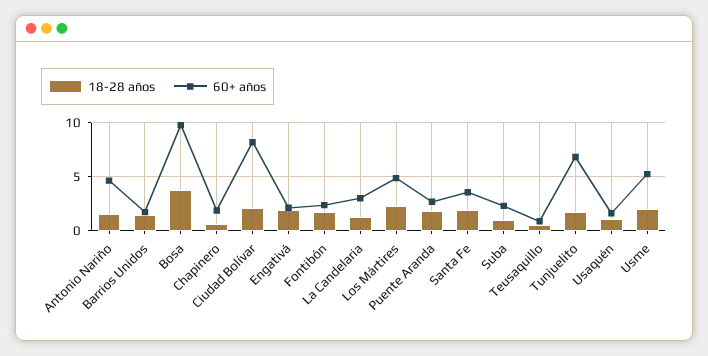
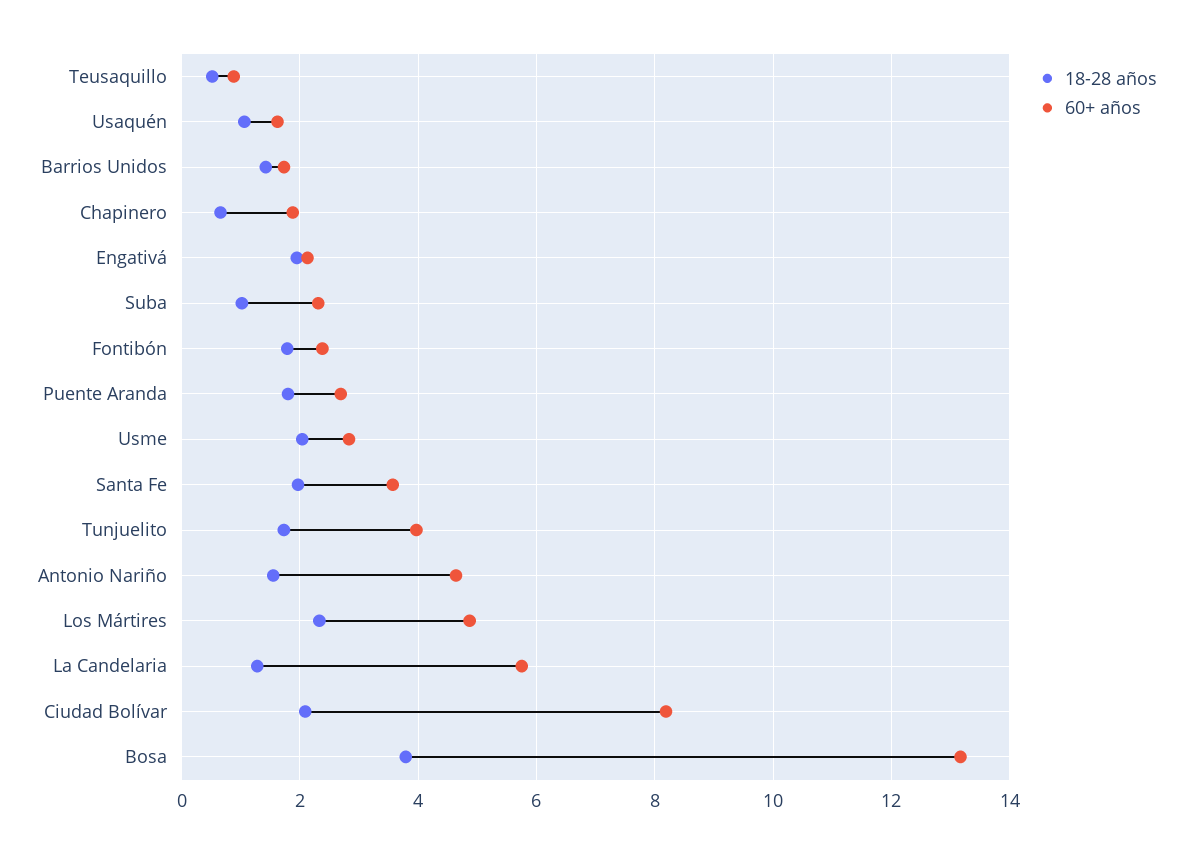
60+ años, Bosa: 10 -> 13.2
60+ años, La Candelaria: 3 -> 5.8
60+ años, Tunjuelito: 7 -> 4
60+ años, Usme: 5 -> 2.8

